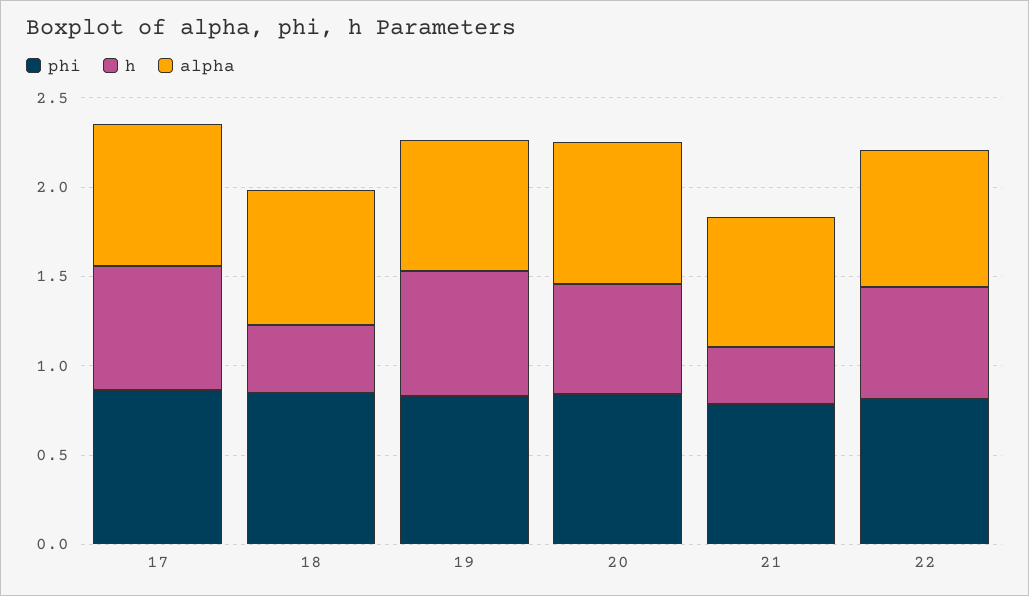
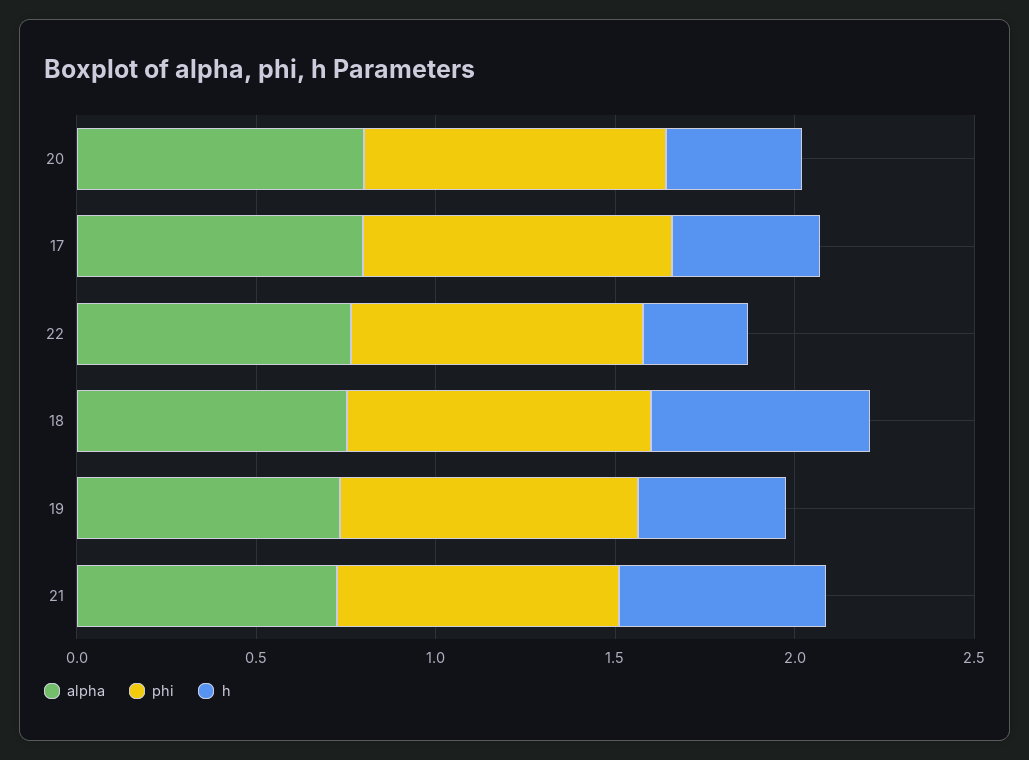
h, 17: 0.7 -> 0.4
h, 18: 0.4 -> 0.6
h, 19: 0.7 -> 0.4
h, 20: 0.6 -> 0.4
h, 21: 0.3 -> 0.6
h, 22: 0.6 -> 0.3

